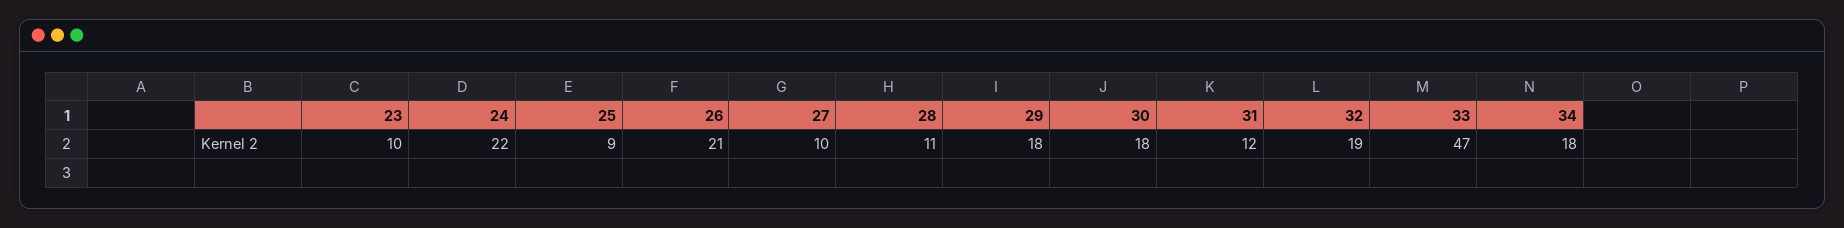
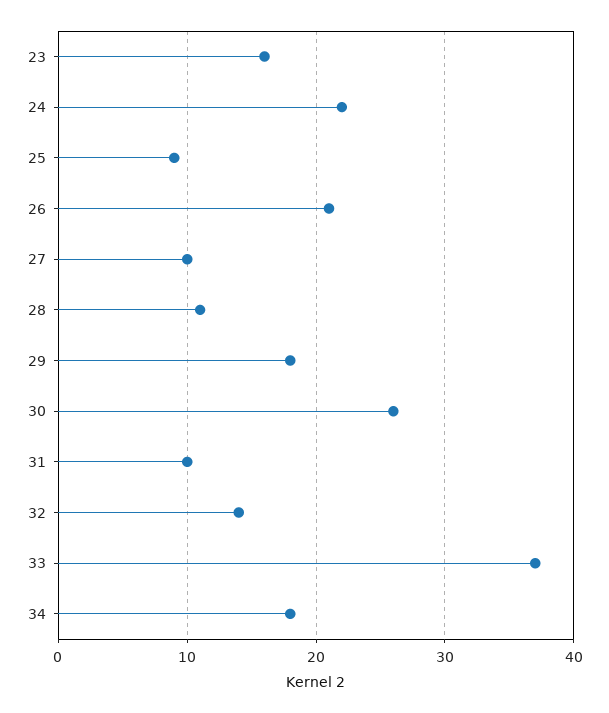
23: 10 -> 16
30: 18 -> 26
31: 12 -> 10
32: 19 -> 14
33: 47 -> 37

